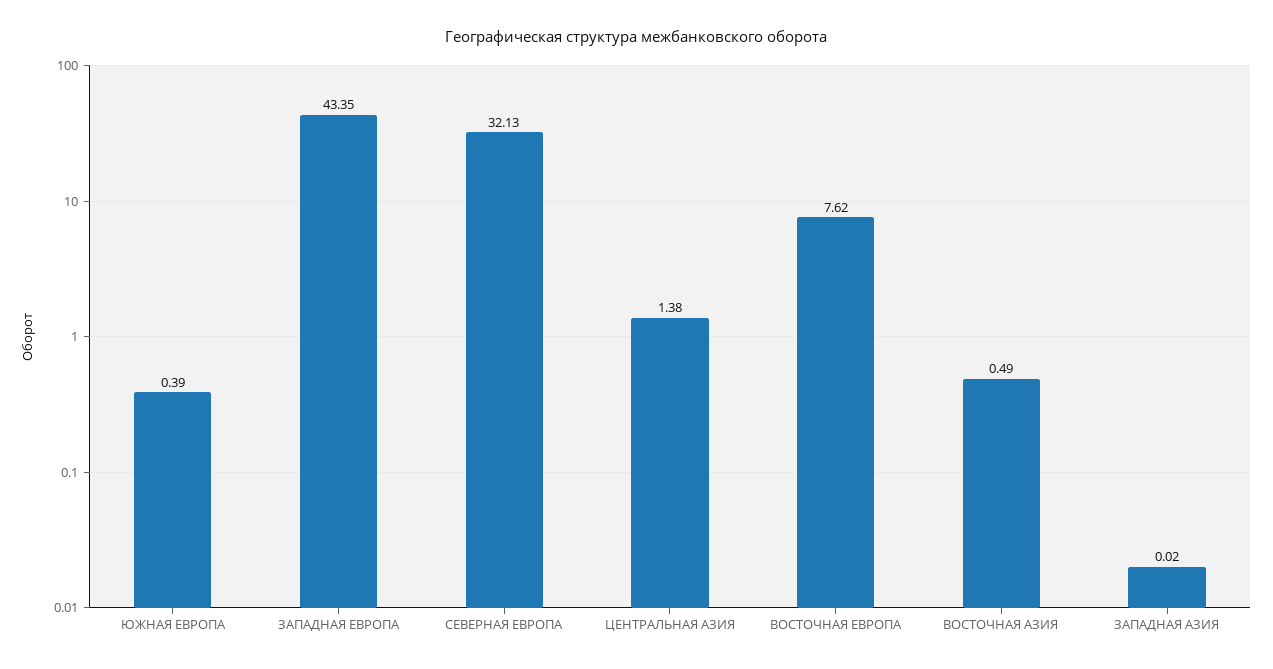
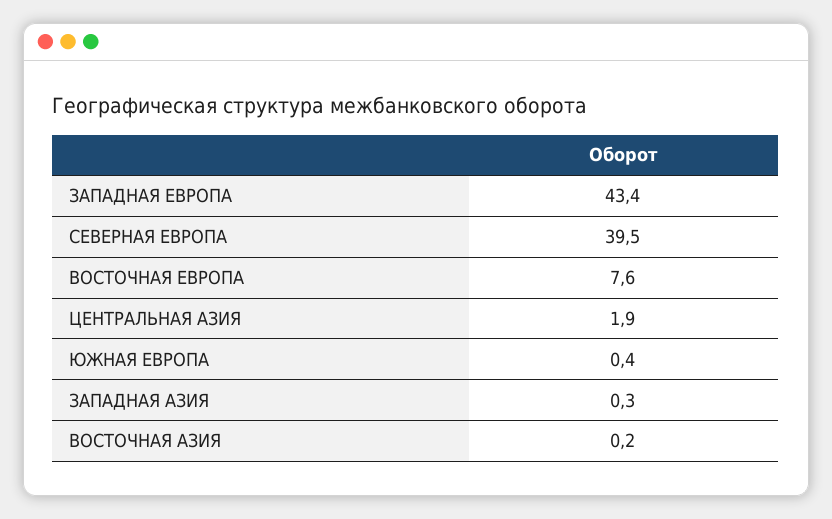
СЕВЕРНАЯ ЕВРОПА: 32.13 -> 39.5
ЦЕНТРАЛЬНАЯ АЗИЯ: 1.38 -> 1.9
ВОСТОЧНАЯ АЗИЯ: 0.49 -> 0.2
ЗАПАДНАЯ АЗИЯ: 0.02 -> 0.3

